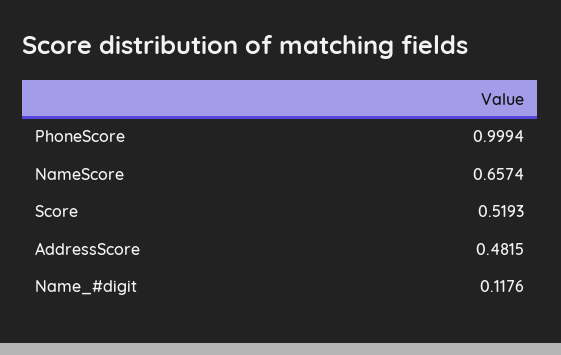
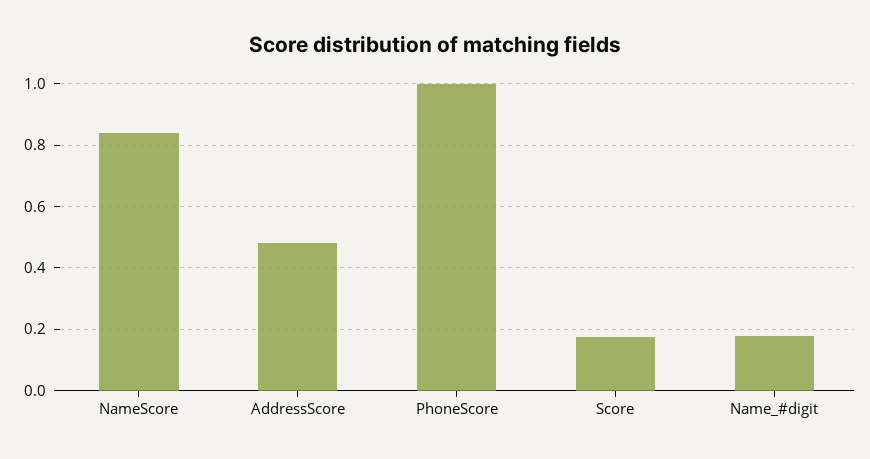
NameScore: 0.6574 -> 0.84
Score: 0.5193 -> 0.18
Name_#digit: 0.1176 -> 0.18

